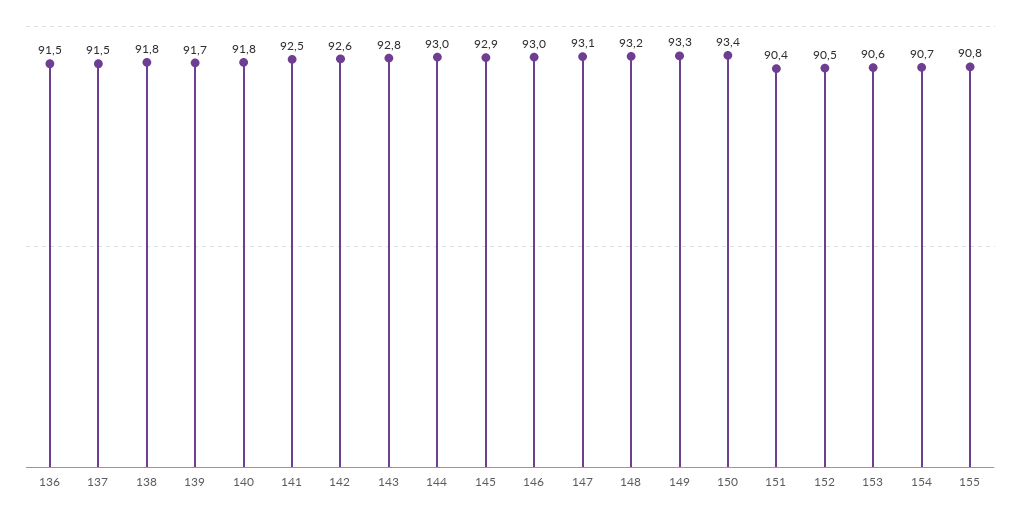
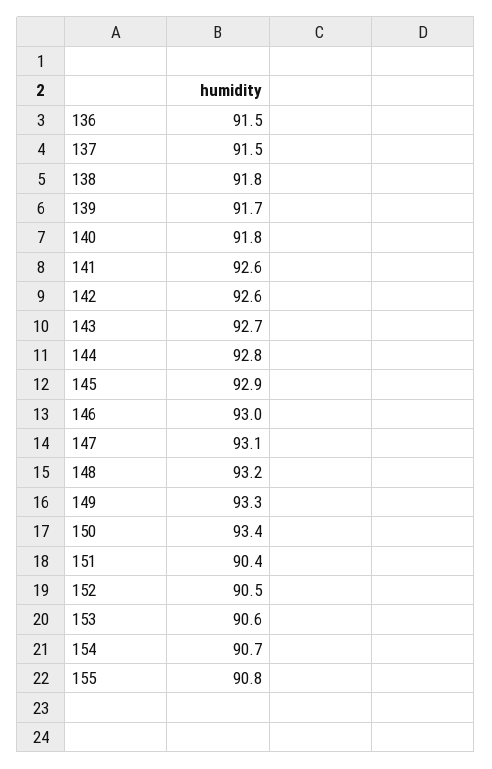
141: 92.5 -> 92.6
143: 92.8 -> 92.7
144: 93 -> 92.8

